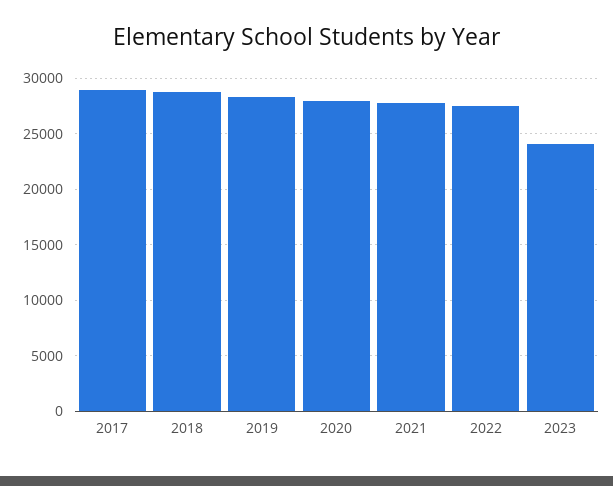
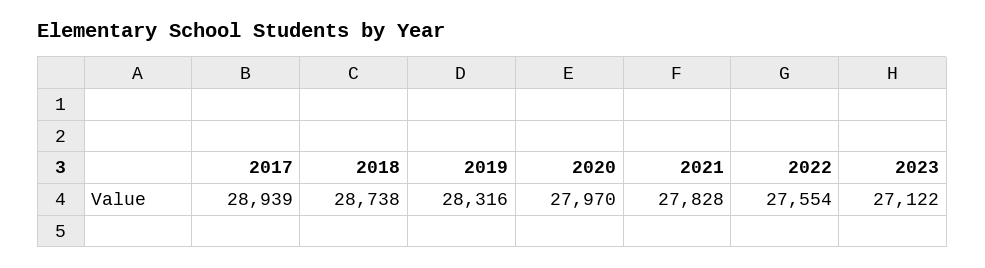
2023: 24000 -> 27122

